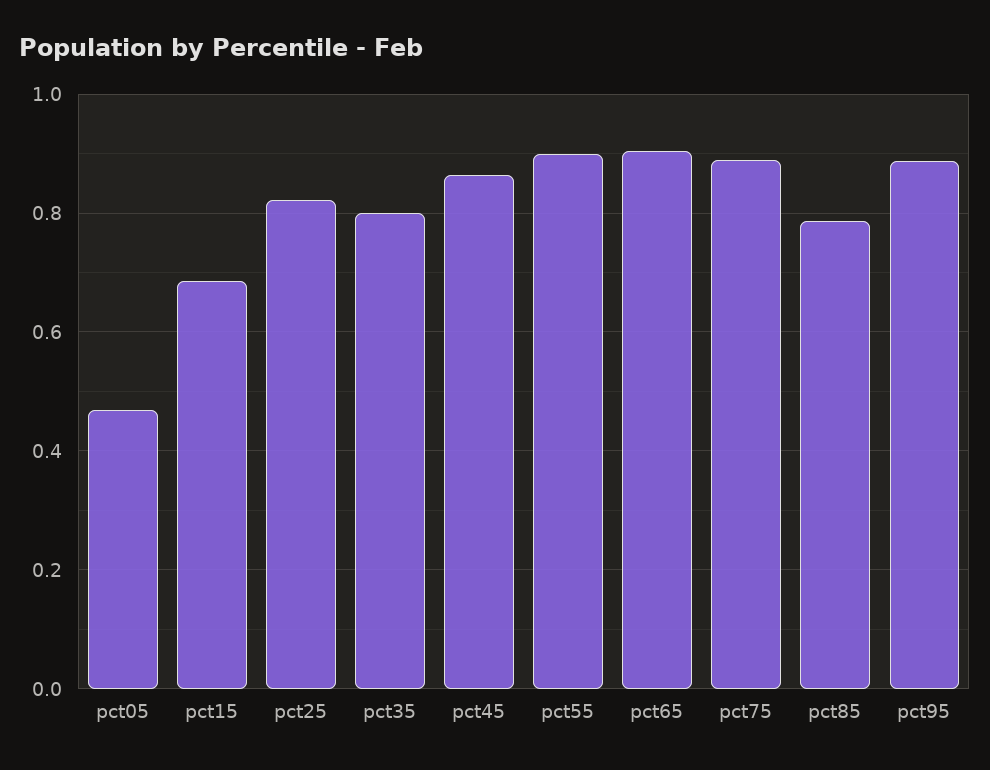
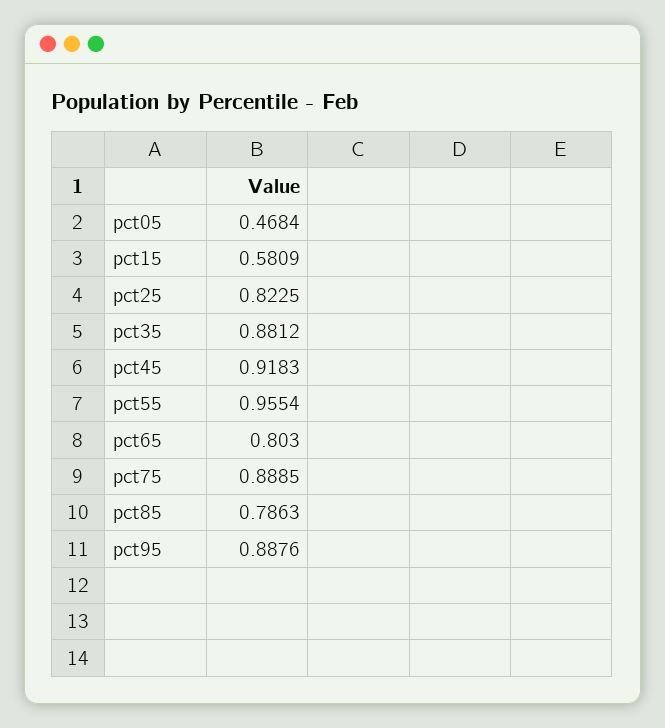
pct15: 0.68 -> 0.5809
pct35: 0.8 -> 0.8812
pct45: 0.86 -> 0.9183
pct55: 0.9 -> 0.9554
pct65: 0.9 -> 0.803

